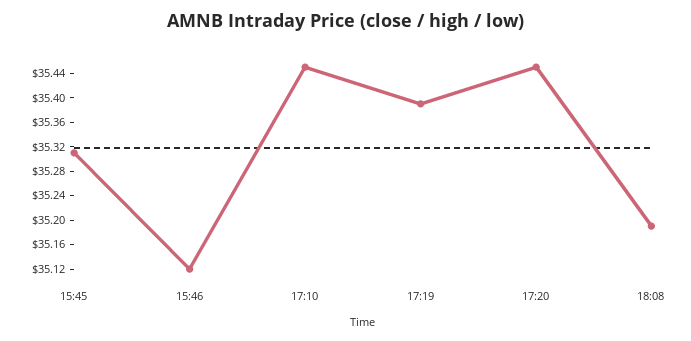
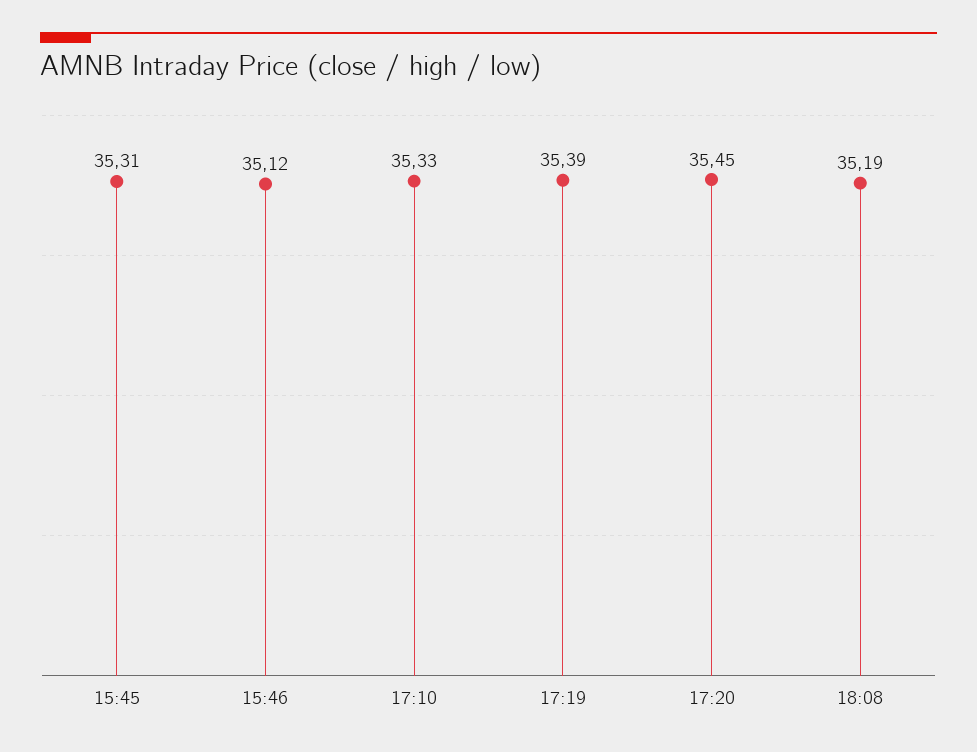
17:10: 35.44 -> 35.33

